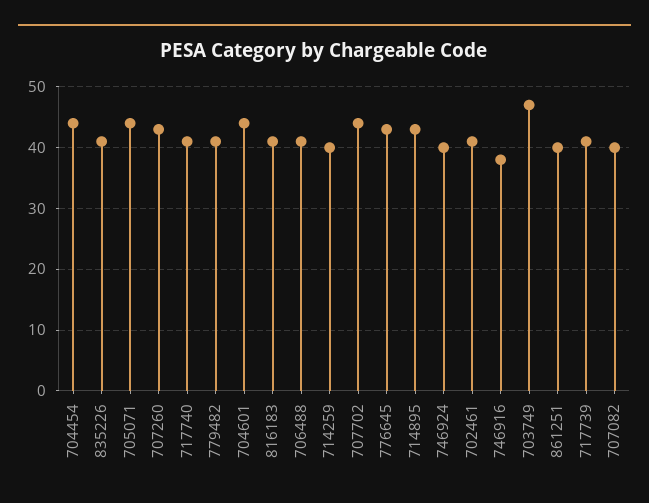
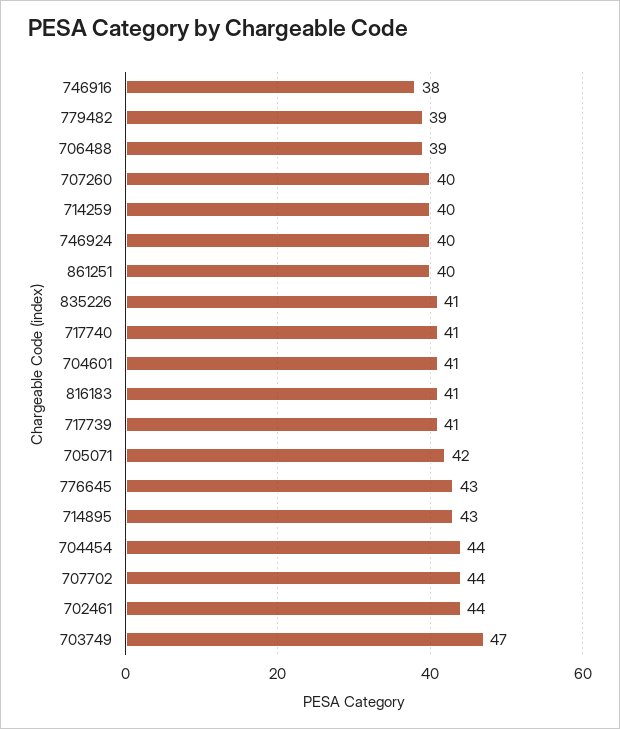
705071: 44 -> 42
707260: 43 -> 40
779482: 41 -> 39
704601: 44 -> 41
706488: 41 -> 39
702461: 41 -> 44
707082: 40 -> none

